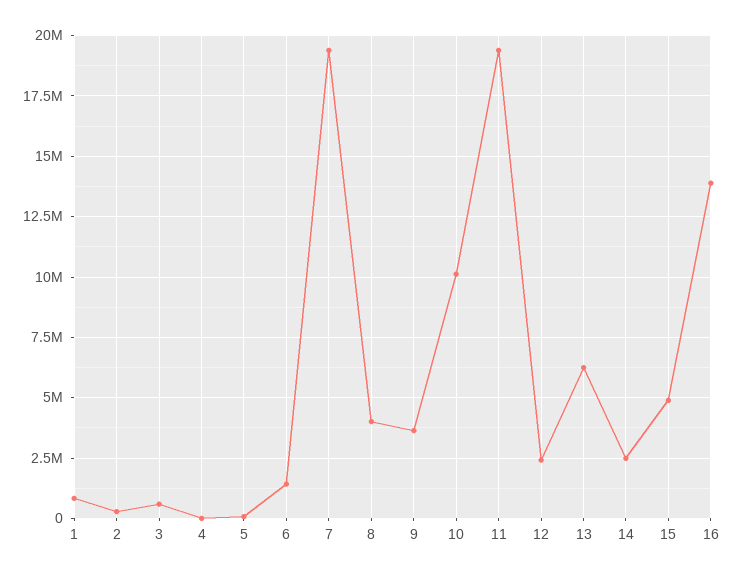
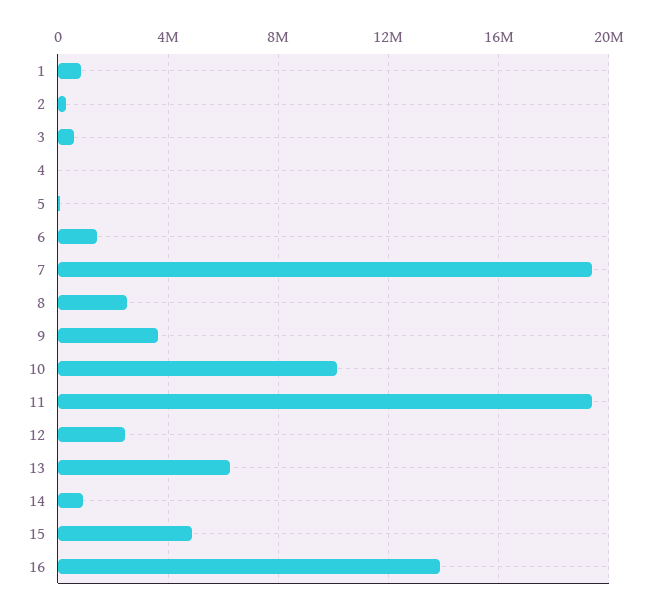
8: 4000000 -> 2500000
14: 2500000 -> 1000000

